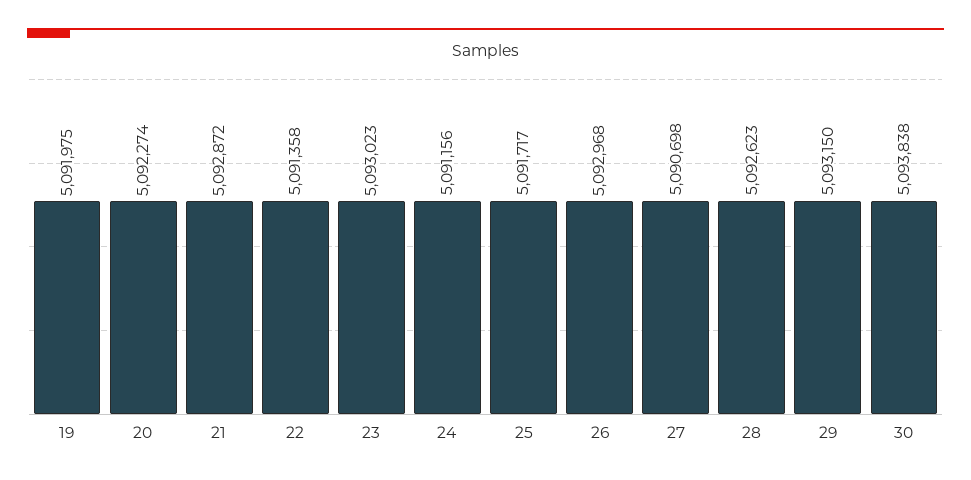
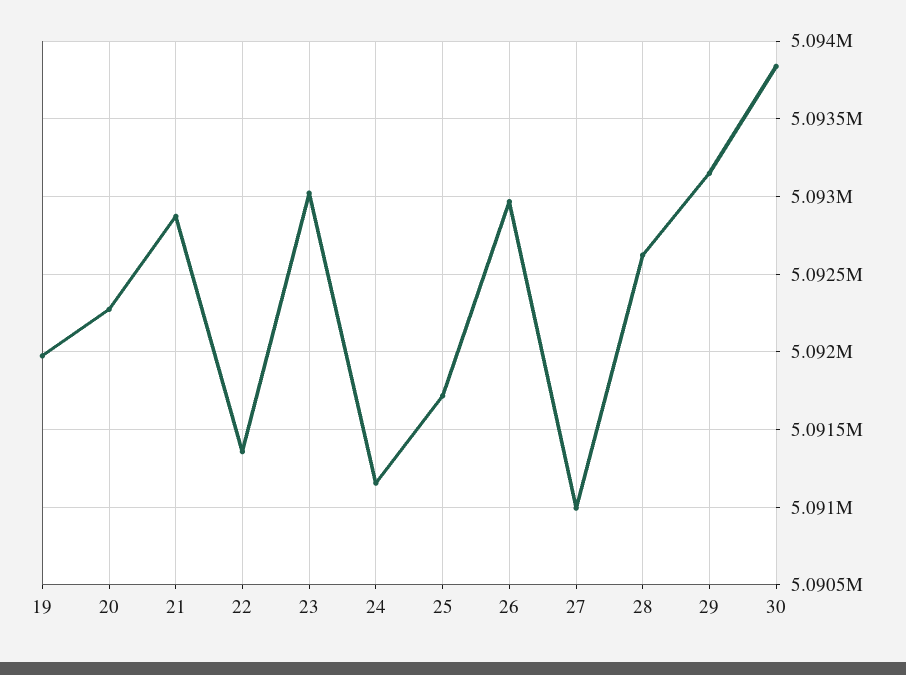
27: 5090698 -> 5091000

